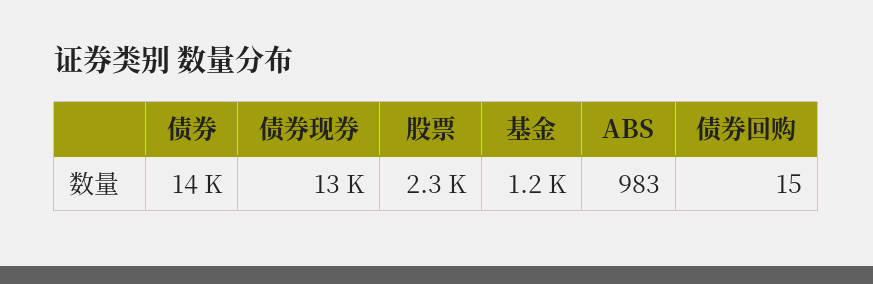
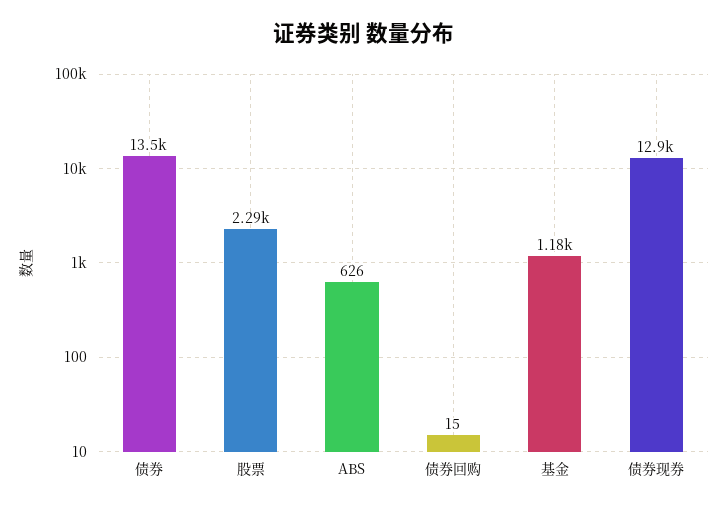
ABS: 983 -> 626

